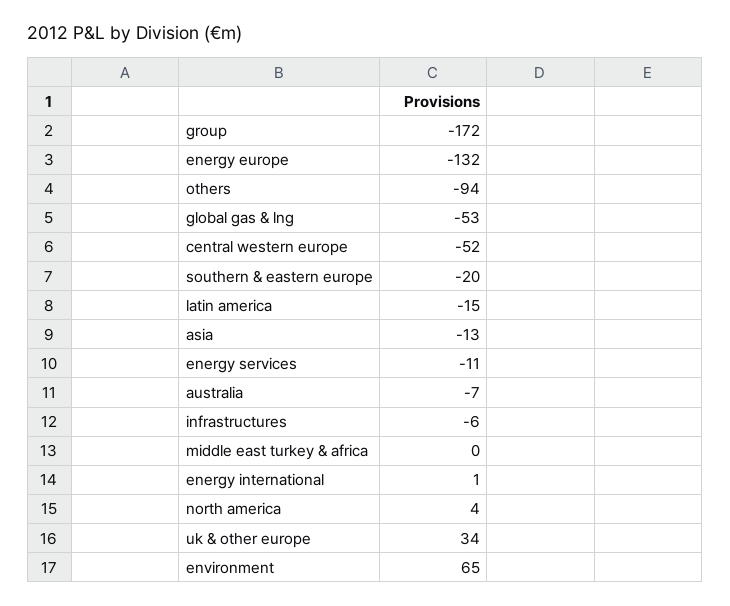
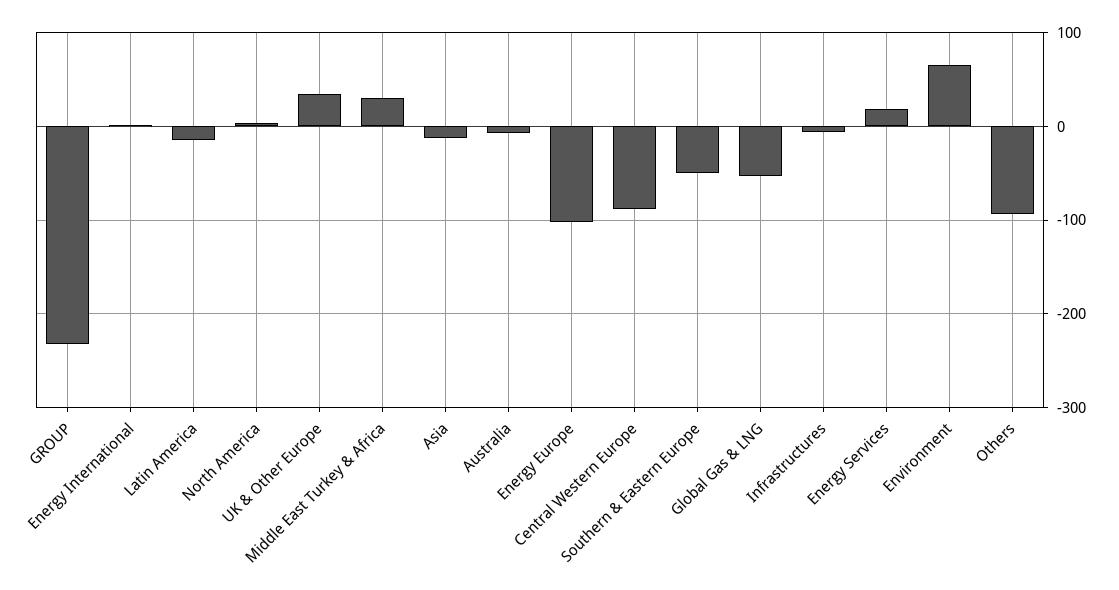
group: -172 -> -230
energy europe: -132 -> -100
central western europe: -52 -> -90
southern & eastern europe: -20 -> -50
energy services: -11 -> 20
middle east turkey & africa: 0 -> 30

